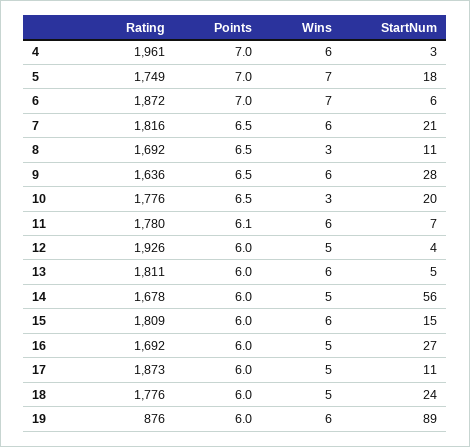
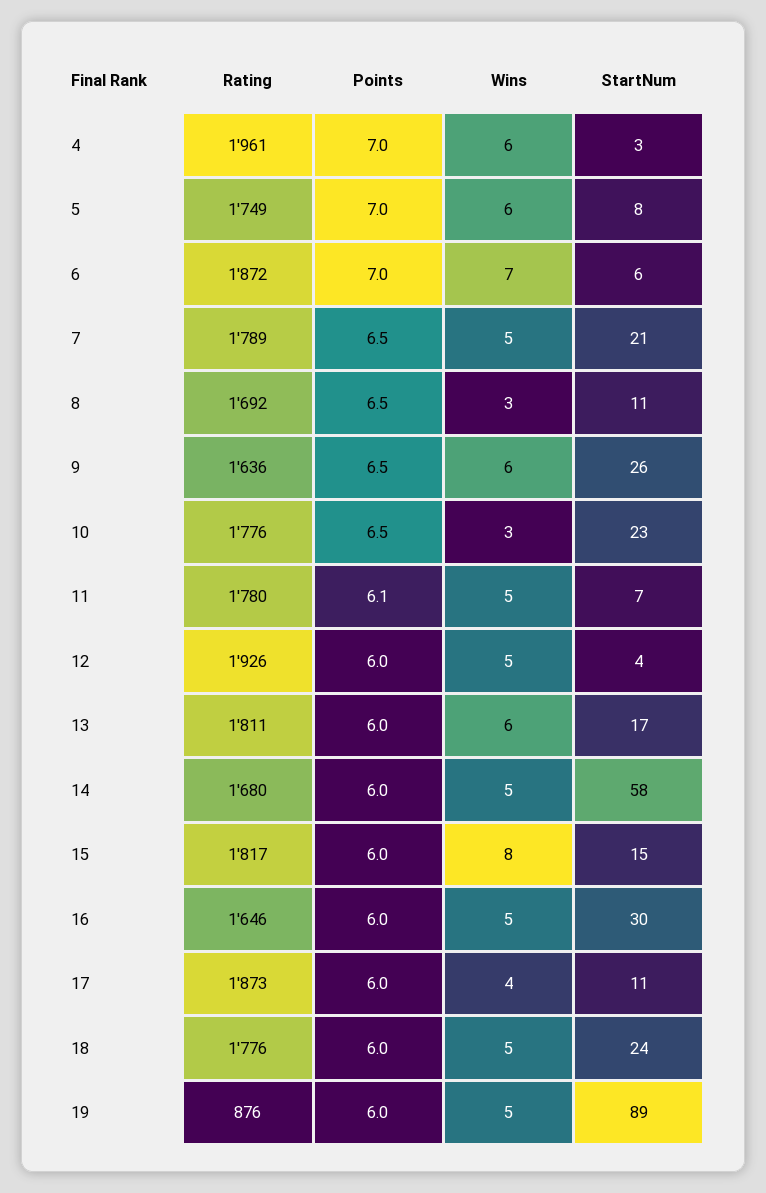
Wins, 5: 7 -> 6
StartNum, 5: 18 -> 8
Rating, 7: 1816 -> 1789
Wins, 7: 6 -> 5
StartNum, 9: 28 -> 26
StartNum, 10: 20 -> 23
Wins, 11: 6 -> 5
StartNum, 13: 5 -> 17
Rating, 14: 1678 -> 1680
StartNum, 14: 56 -> 58
Rating, 15: 1809 -> 1817
Wins, 15: 6 -> 8
Rating, 16: 1692 -> 1646
StartNum, 16: 27 -> 30
Wins, 17: 5 -> 4
Wins, 19: 6 -> 5

